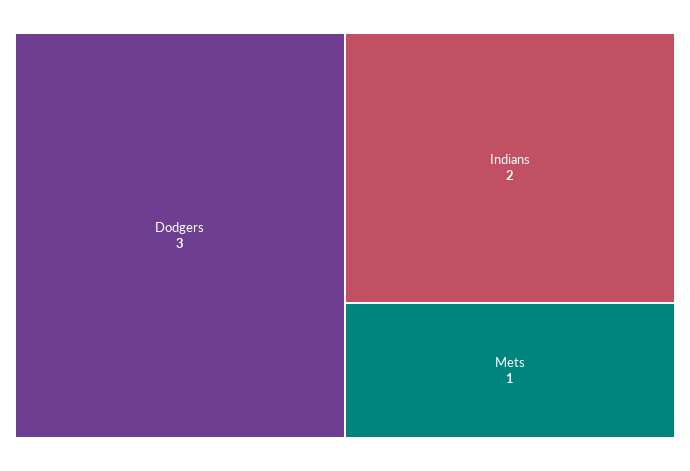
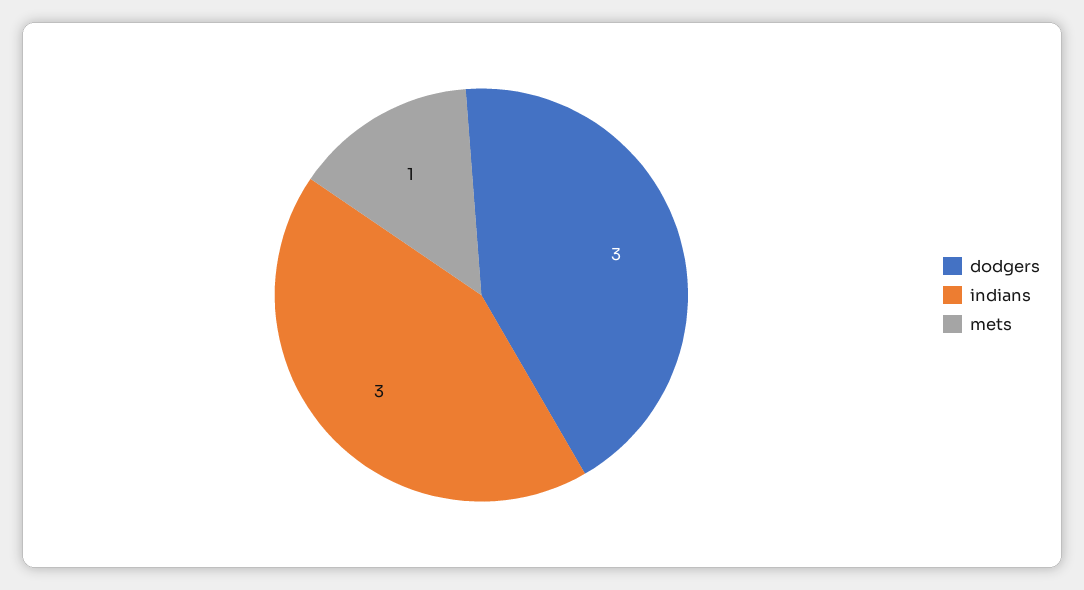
Indians: 2 -> 3

